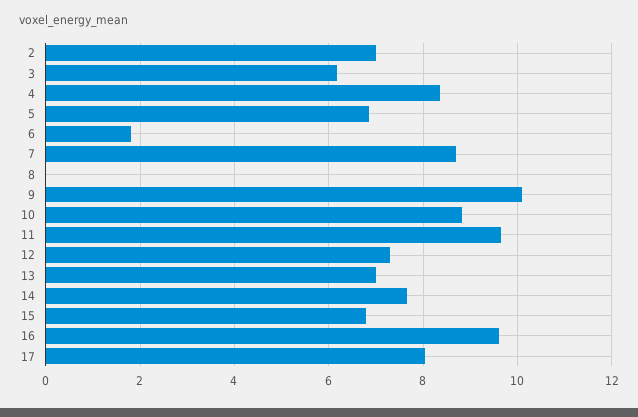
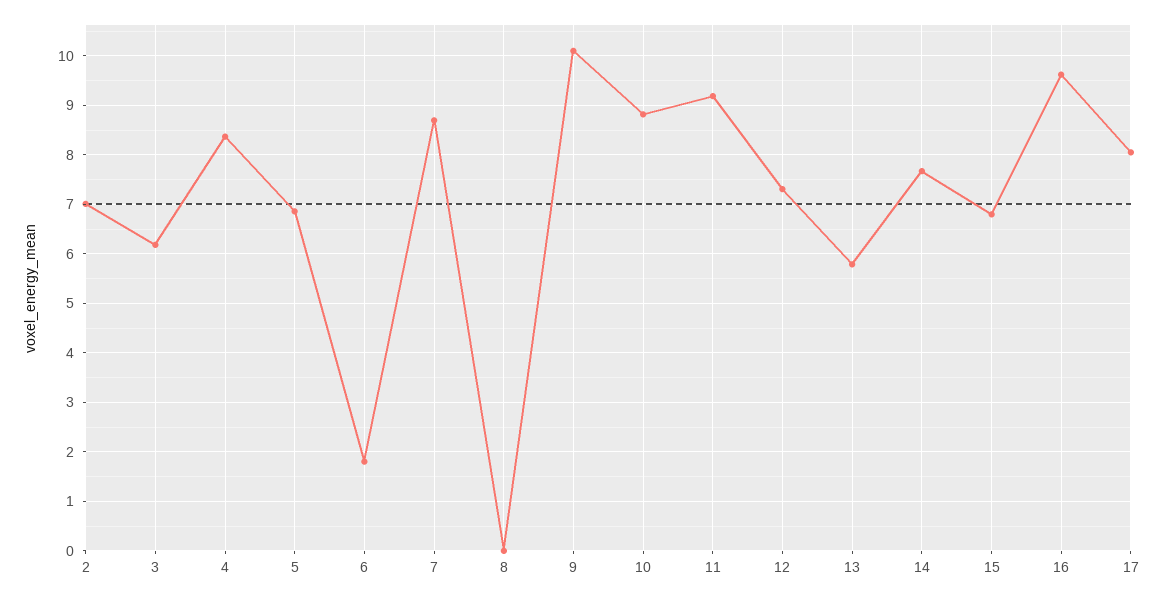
11: 9.6 -> 9.2
13: 7 -> 5.8

